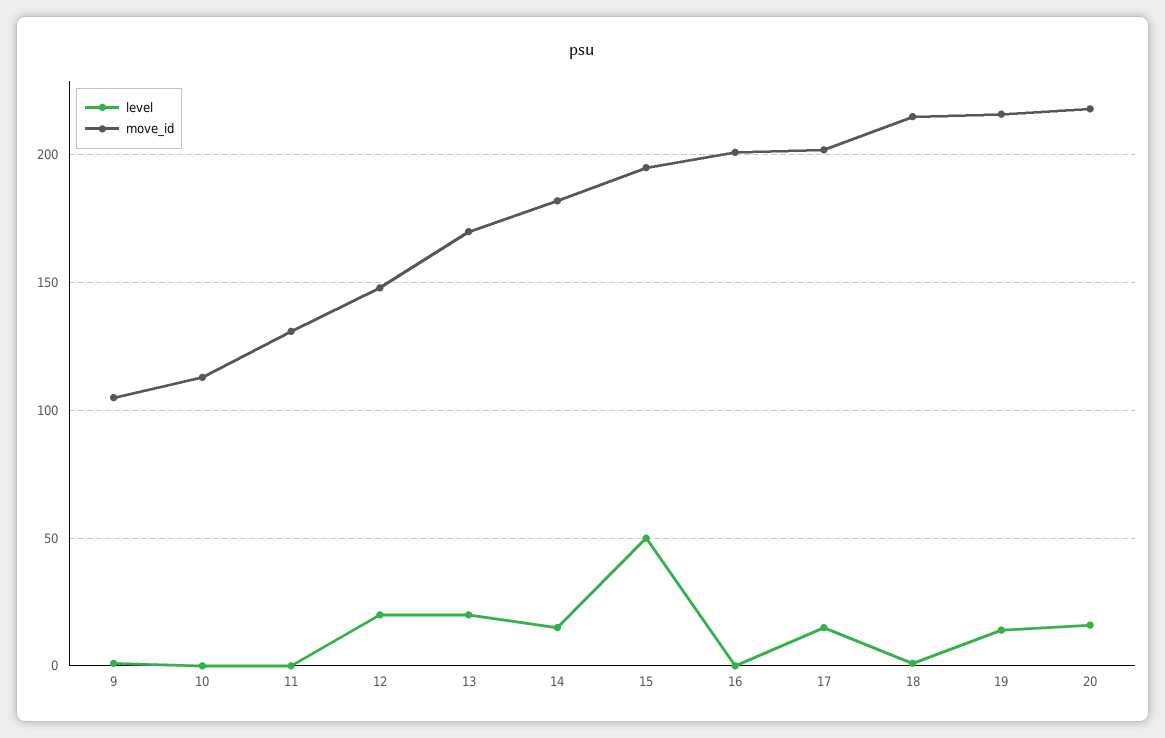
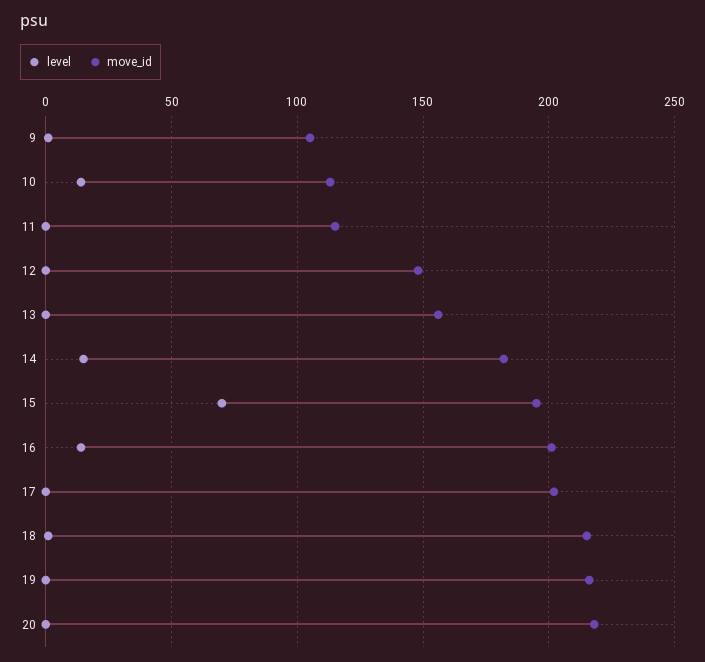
level, 10: 0 -> 15
move_id, 11: 130 -> 115
level, 12: 20 -> 0
level, 13: 20 -> 0
move_id, 13: 170 -> 155
level, 15: 50 -> 70
level, 16: 0 -> 15
level, 17: 15 -> 0
level, 19: 15 -> 0
level, 20: 15 -> 0

